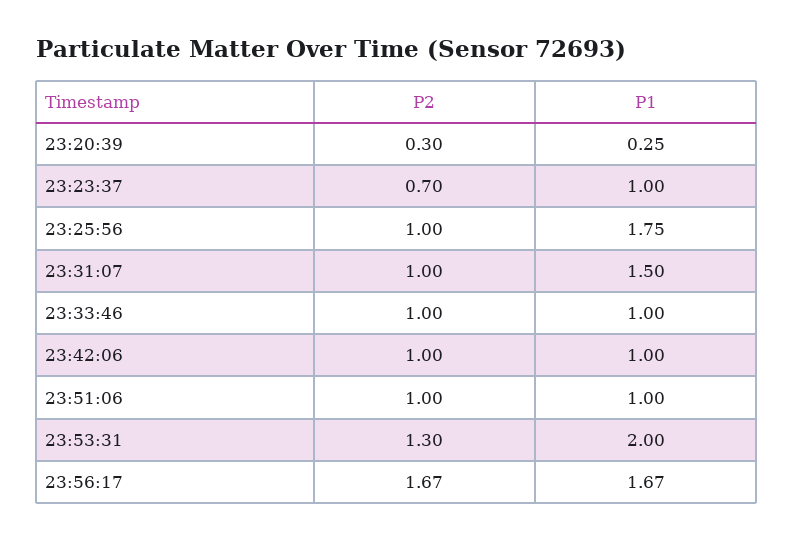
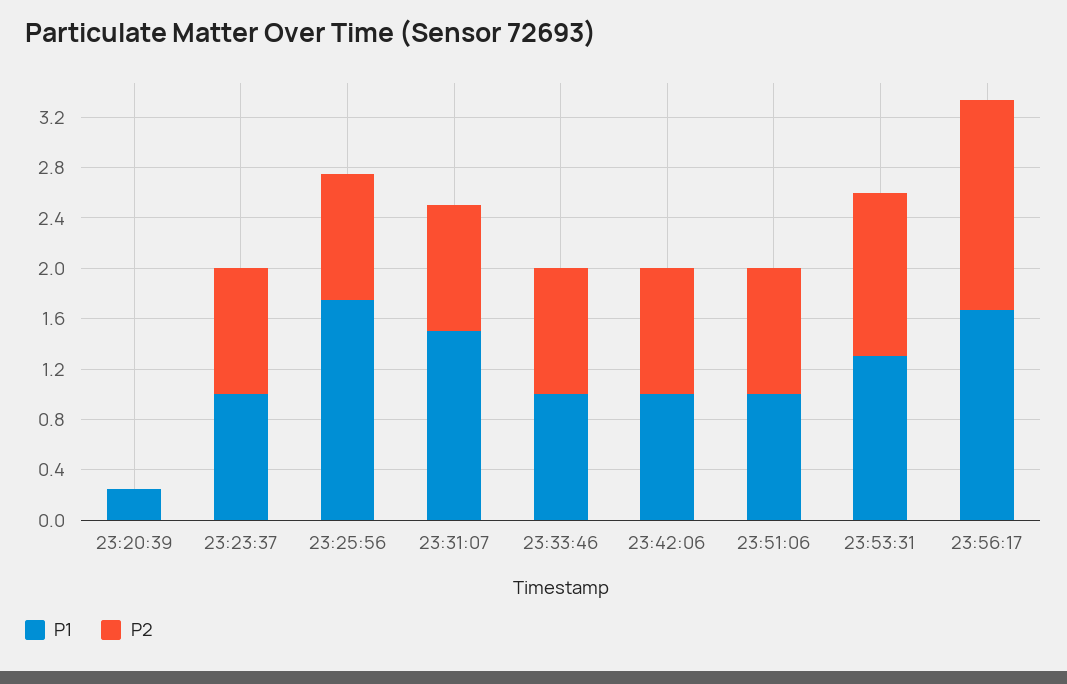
P2, 23:20:39: 0.3 -> 0
P2, 23:23:37: 0.7 -> 1
P1, 23:53:31: 2 -> 1.3

